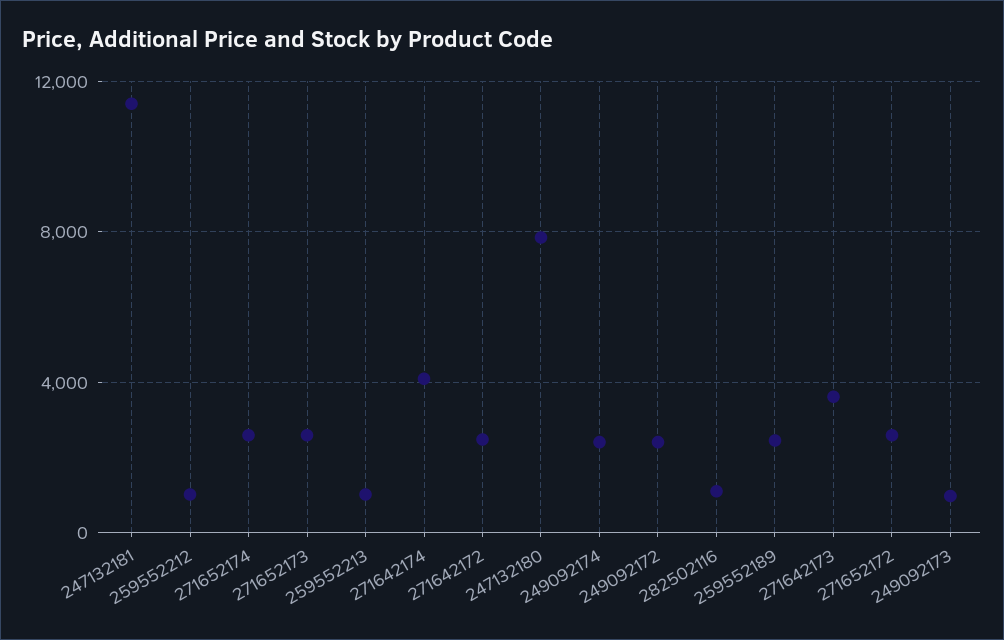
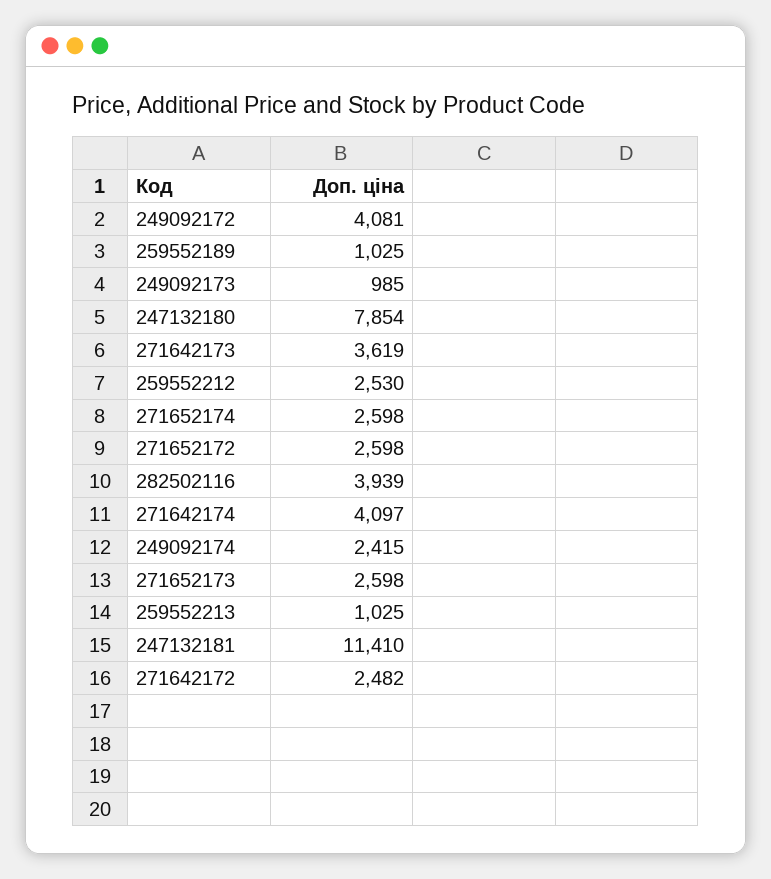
259552212: 1000 -> 2530
249092172: 2500 -> 4081
282502116: 1000 -> 3939
259552189: 2500 -> 1025

